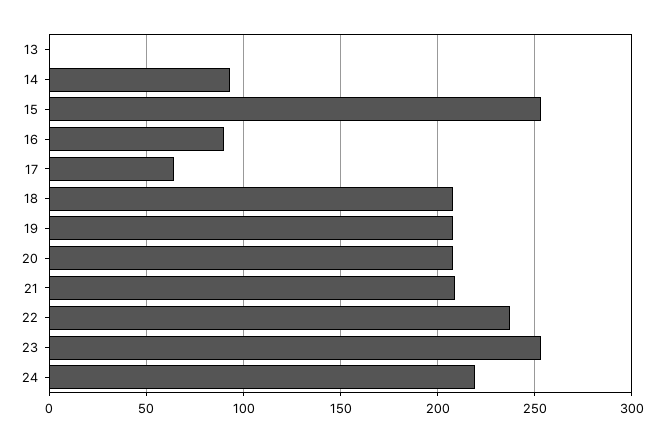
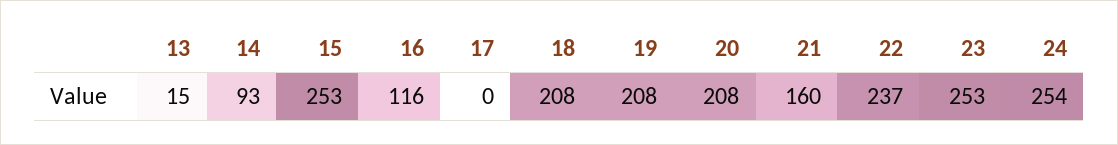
13: 0 -> 15
16: 90 -> 116
17: 65 -> 0
21: 210 -> 160
24: 220 -> 254

